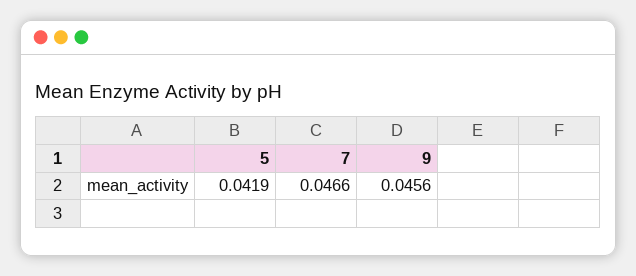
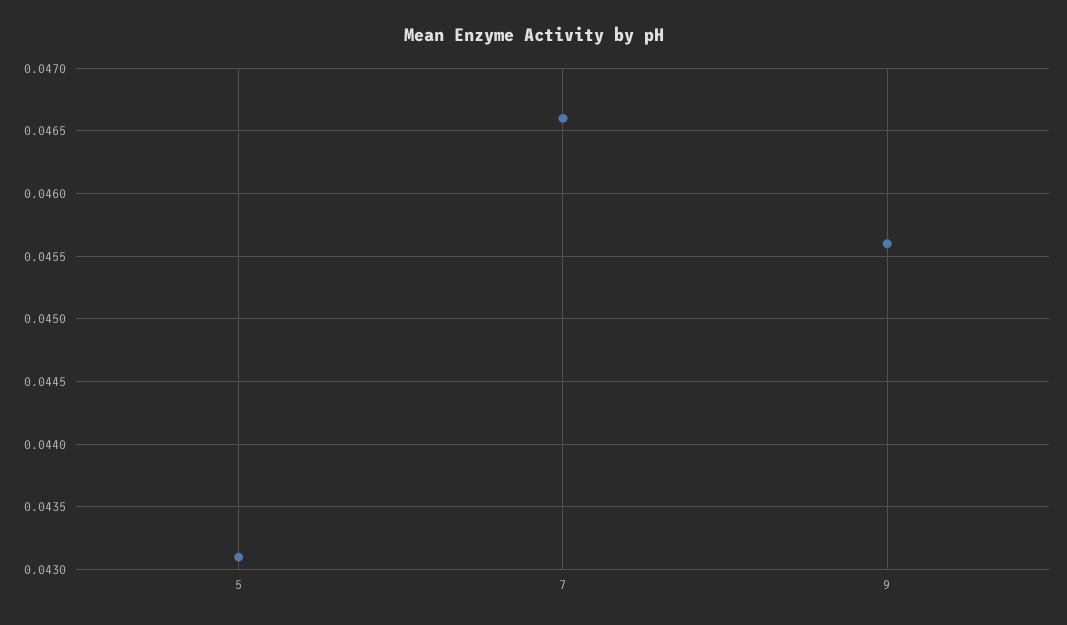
5: 0.0419 -> 0.0431

